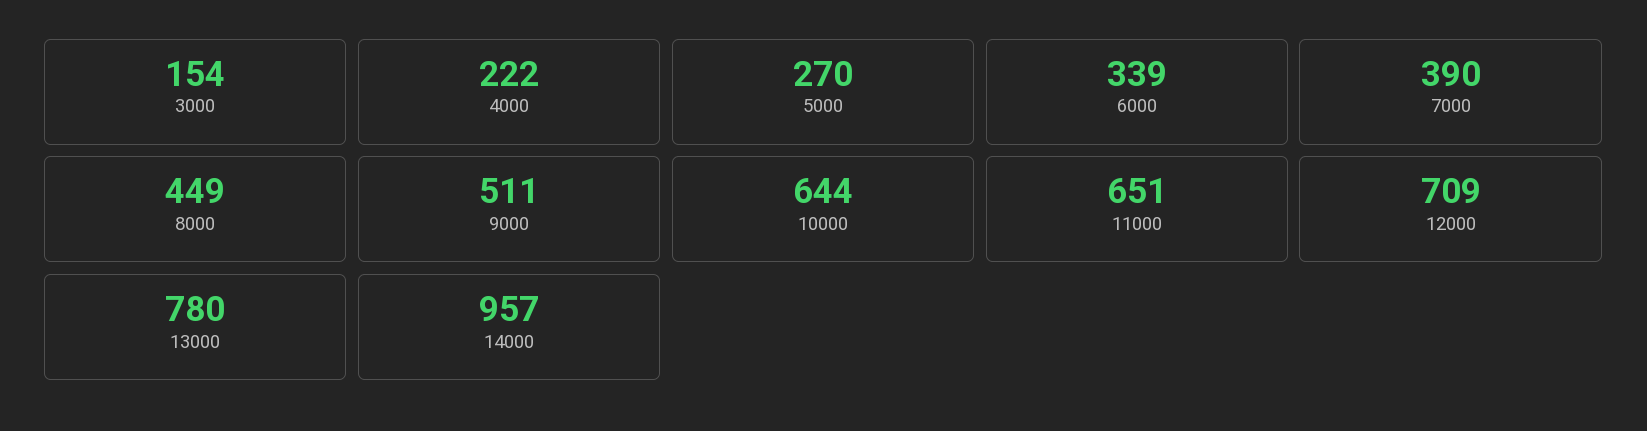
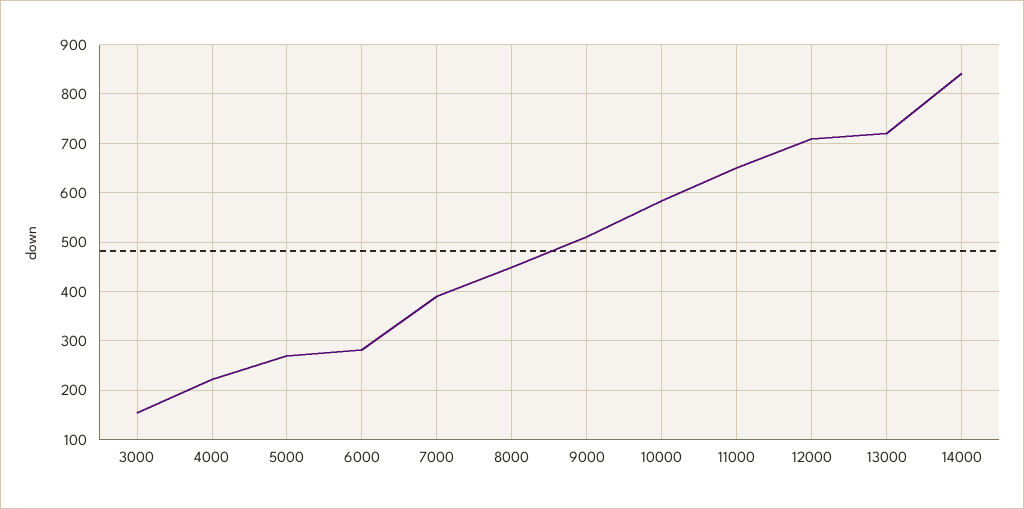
6000: 339 -> 280
10000: 644 -> 580
13000: 780 -> 720
14000: 957 -> 840

